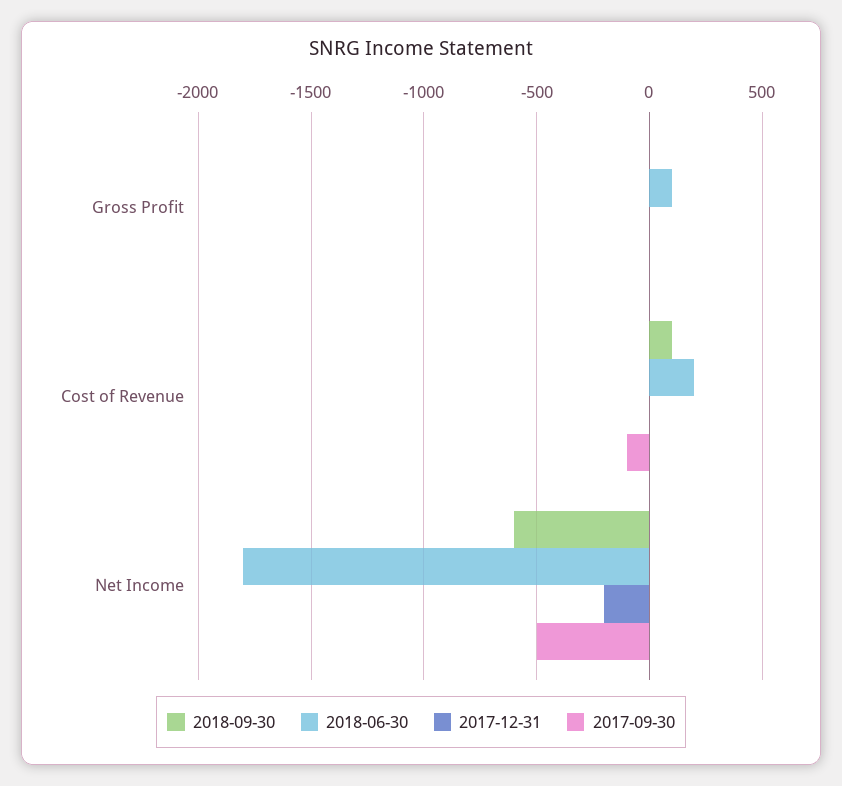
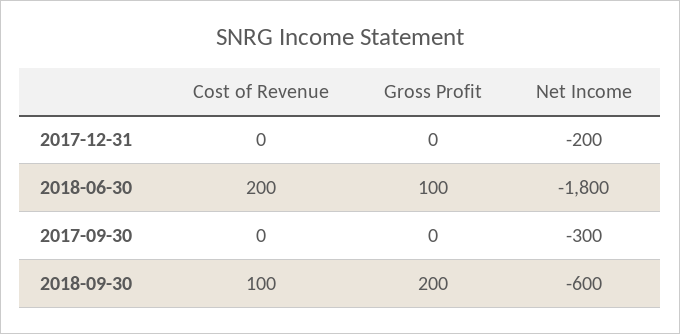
2018-09-30, Gross Profit: 0 -> 200
2017-09-30, Cost of Revenue: -100 -> 0
2017-09-30, Net Income: -500 -> -300

